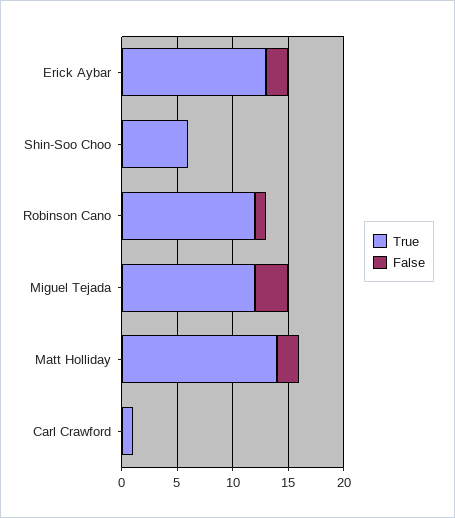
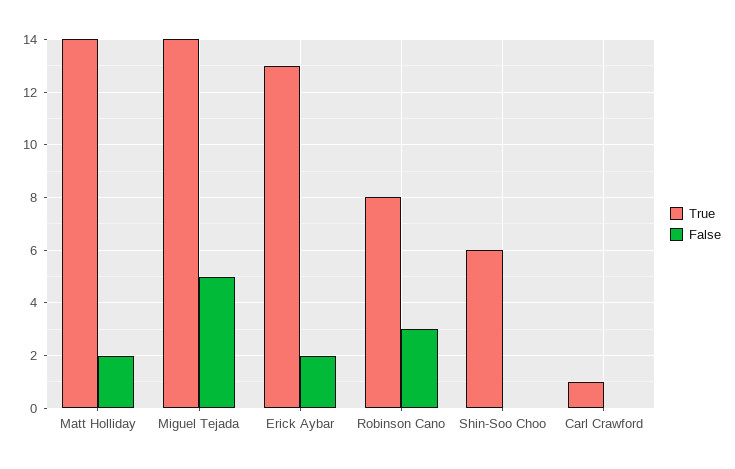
True, Robinson Cano: 12 -> 8
False, Robinson Cano: 1 -> 3
True, Miguel Tejada: 12 -> 14
False, Miguel Tejada: 3 -> 5

